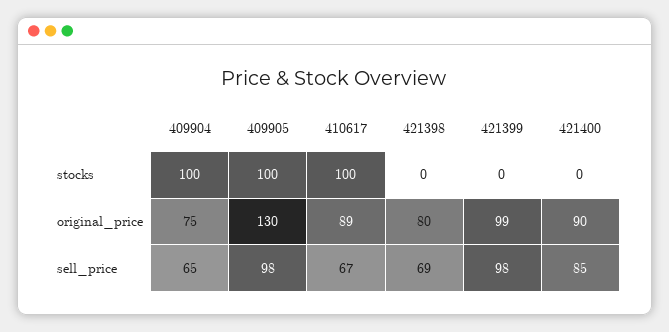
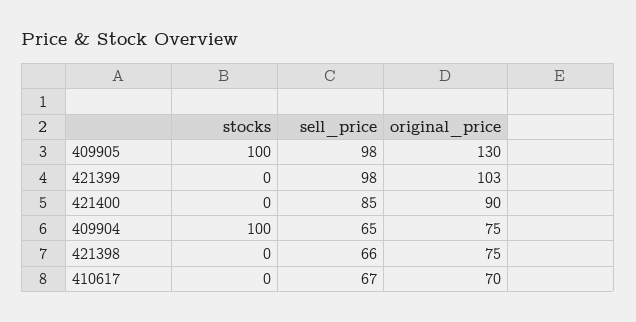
410617, stocks: 100 -> 0
410617, original_price: 89 -> 70
421398, original_price: 80 -> 75
421399, original_price: 99 -> 103
421398, sell_price: 69 -> 66

